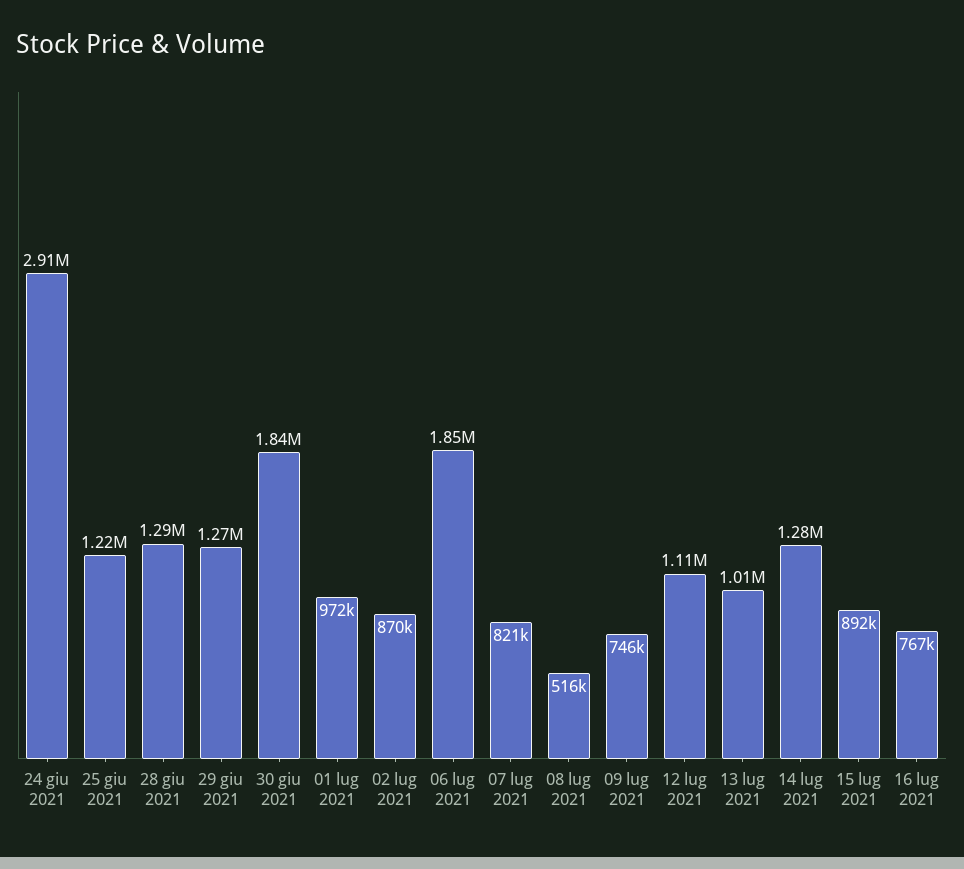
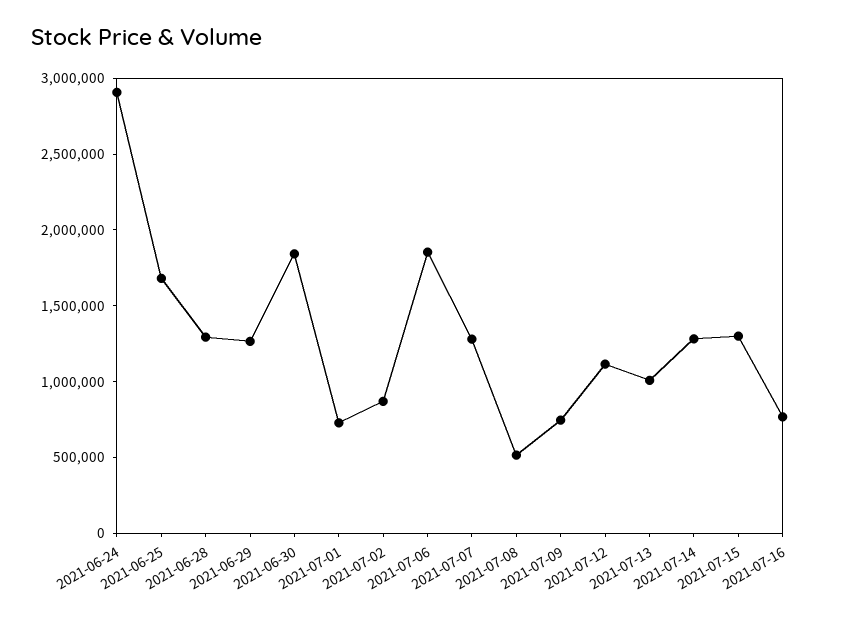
25 giu 2021: 1220000 -> 1700000
01 lug 2021: 972000 -> 700000
07 lug 2021: 821000 -> 1300000
15 lug 2021: 892000 -> 1300000

